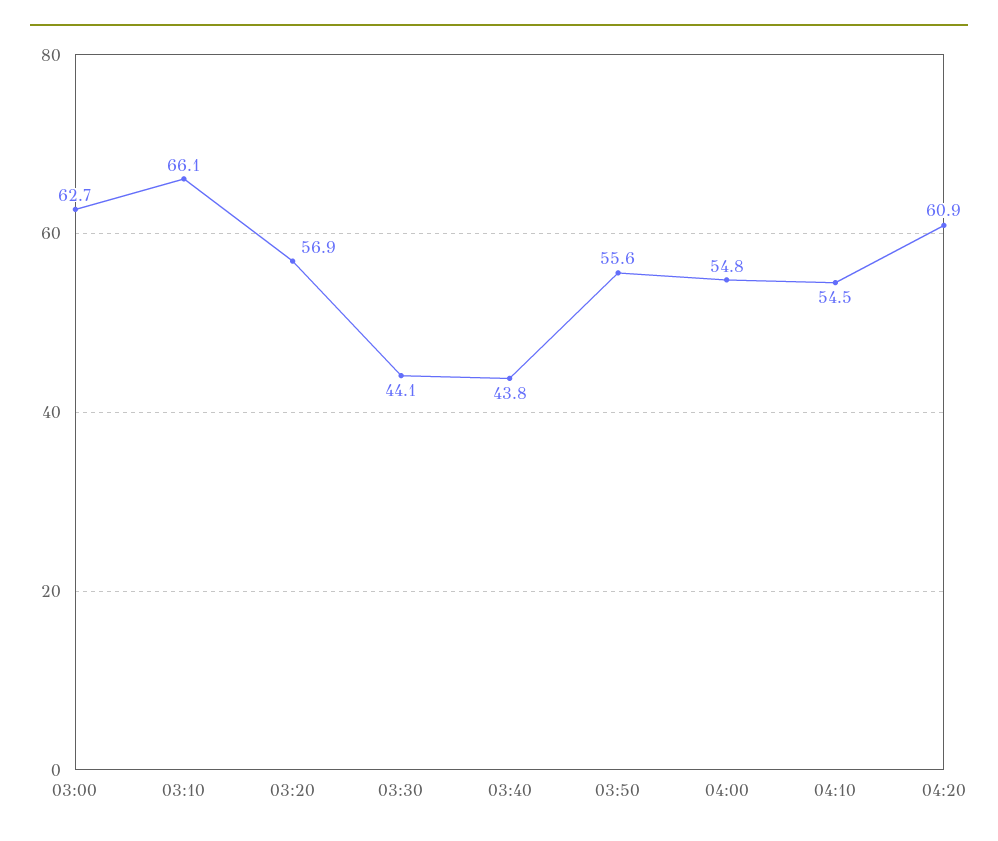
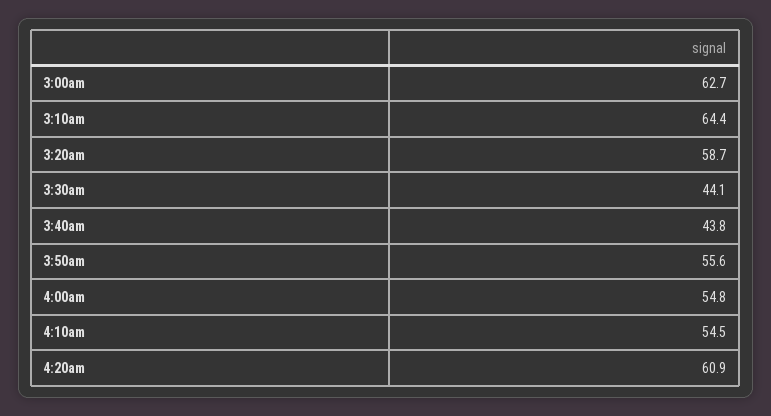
03:10: 66.1 -> 64.4
03:20: 56.9 -> 58.7

